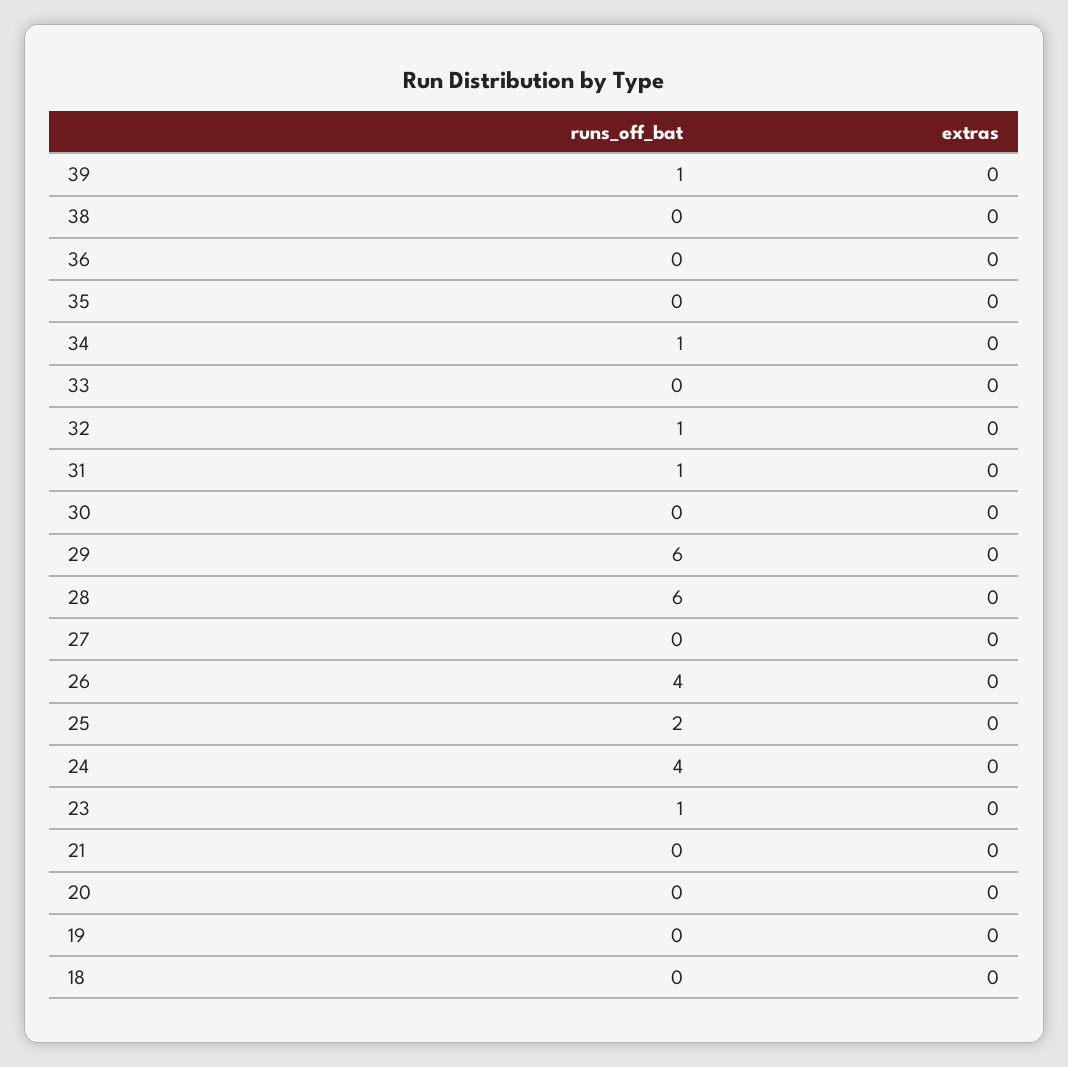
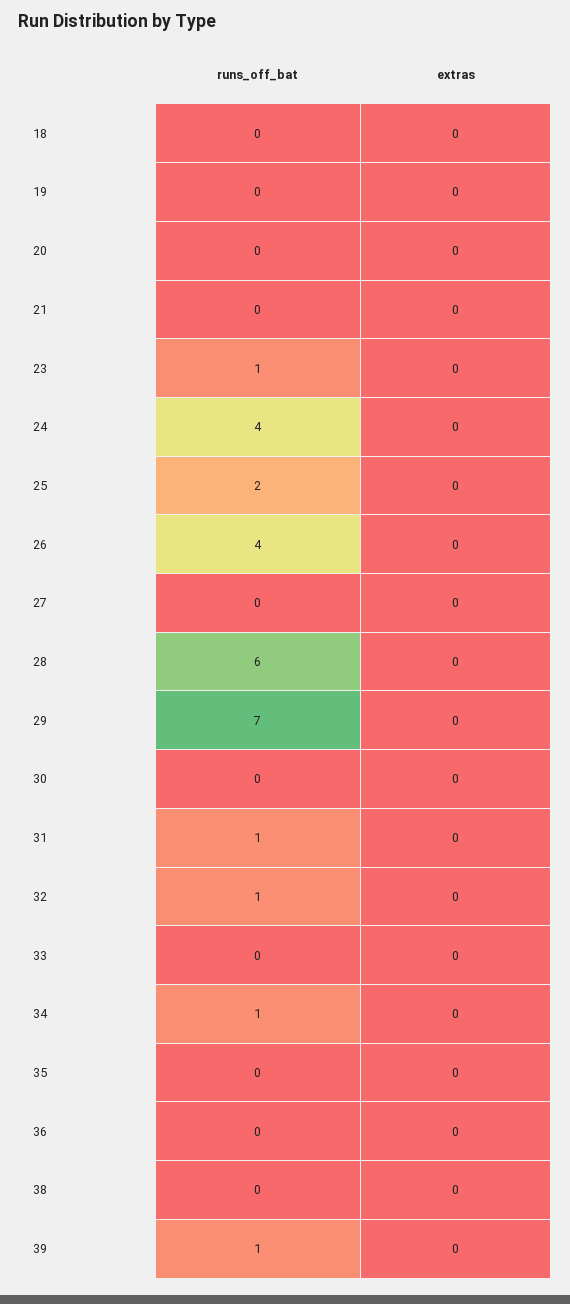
runs_off_bat, 29: 6 -> 7

